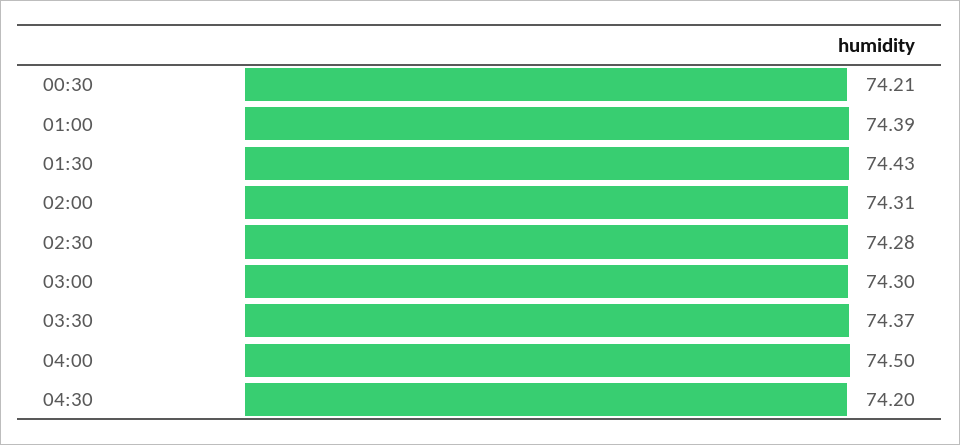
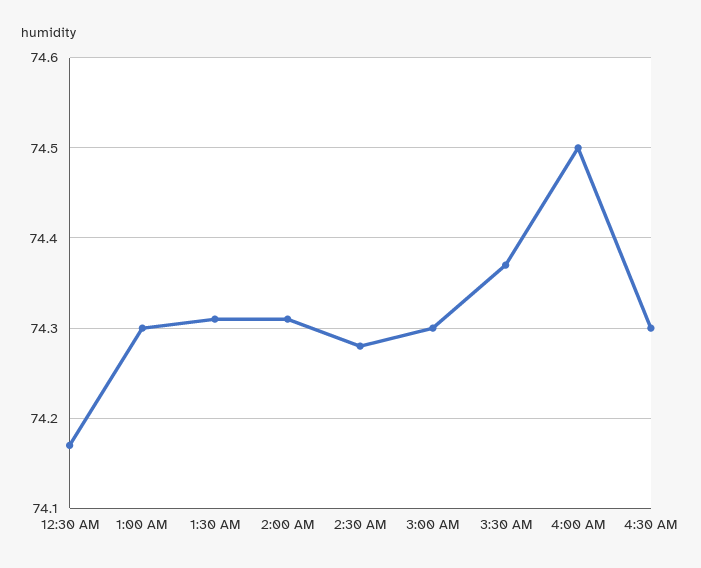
00:30: 74.21 -> 74.17
01:00: 74.39 -> 74.3
01:30: 74.43 -> 74.31
04:30: 74.2 -> 74.3

